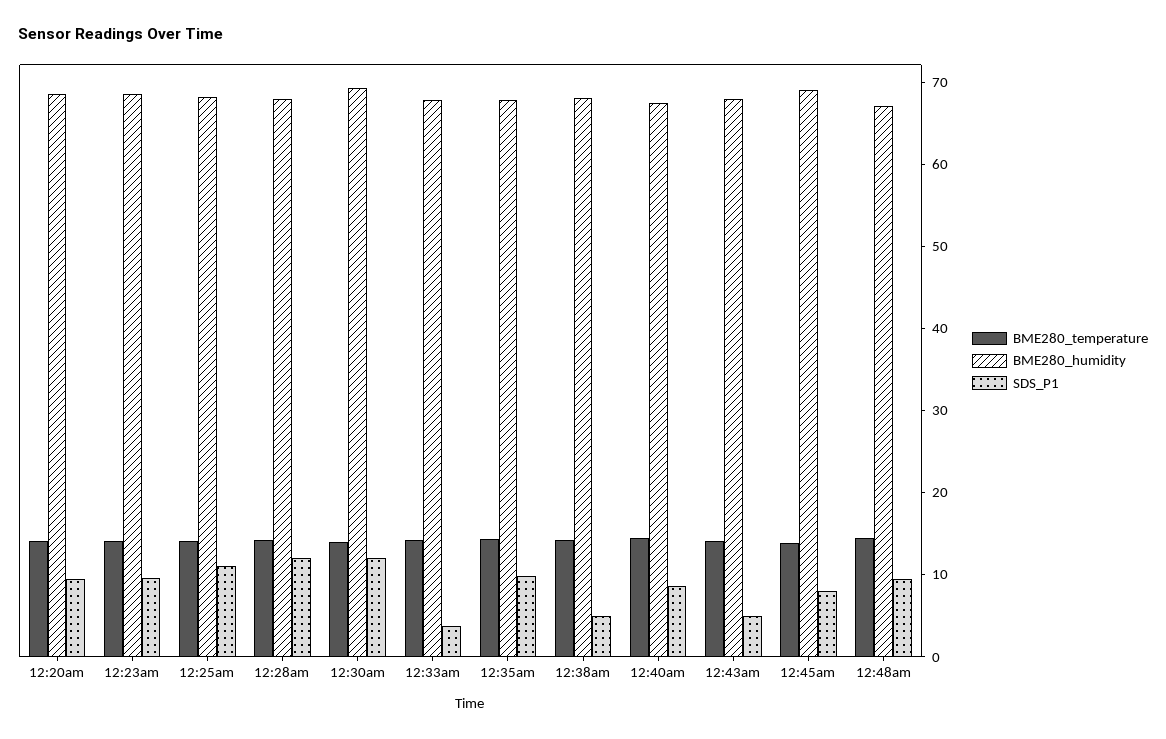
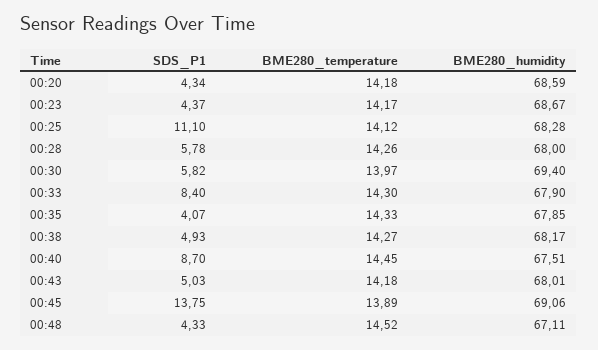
SDS_P1, 12:20am: 10 -> 4.34
SDS_P1, 12:23am: 10 -> 4.37
SDS_P1, 12:28am: 12 -> 5.78
SDS_P1, 12:30am: 12 -> 5.82
SDS_P1, 12:33am: 4 -> 8.4
SDS_P1, 12:35am: 10 -> 4.07
SDS_P1, 12:45am: 8 -> 13.75
SDS_P1, 12:48am: 10 -> 4.33

